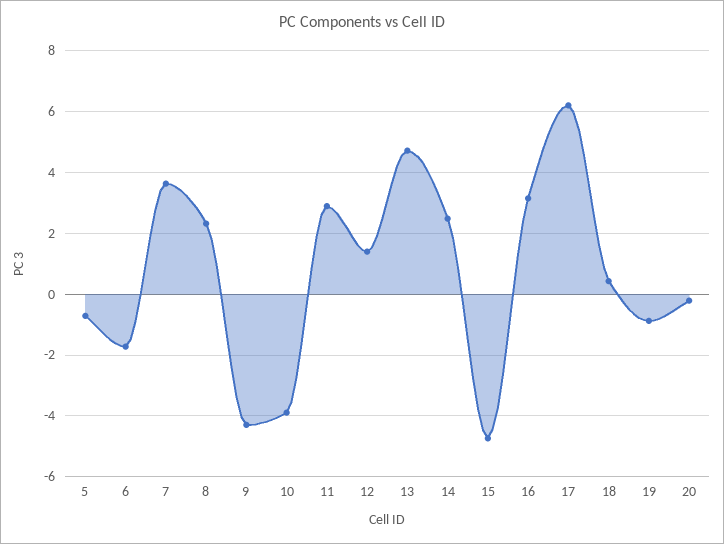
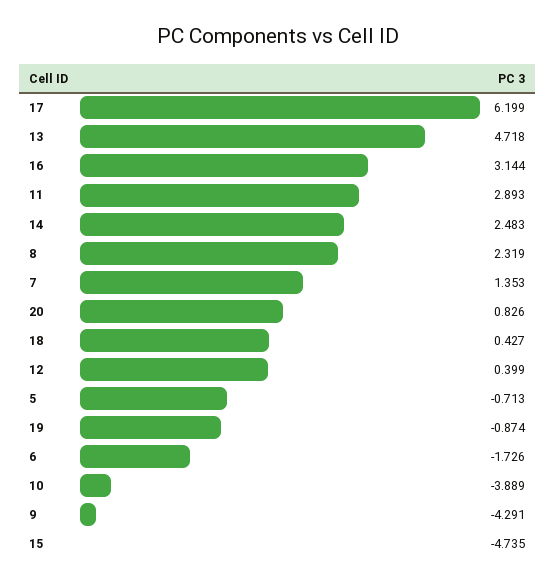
7: 3.6 -> 1.353
12: 1.4 -> 0.399
20: -0.2 -> 0.826

